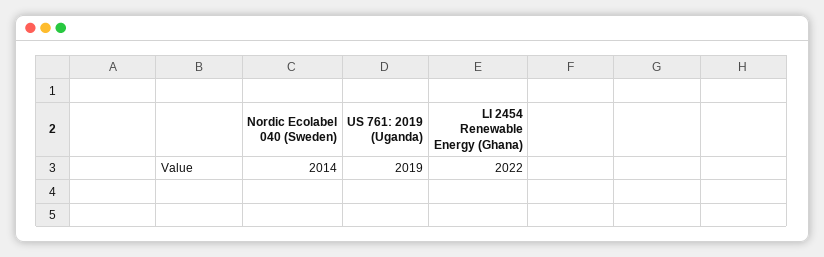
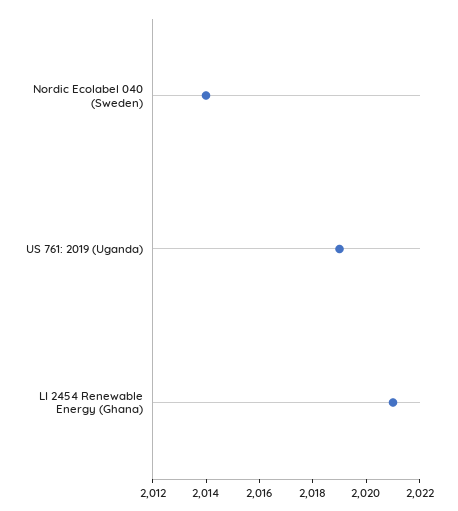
LI 2454 Renewable Energy (Ghana): 2022 -> 2021

